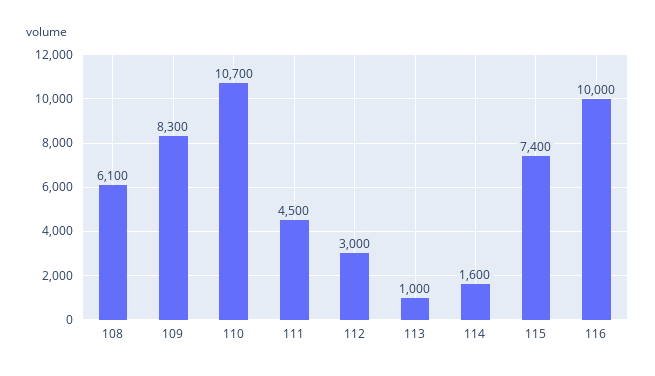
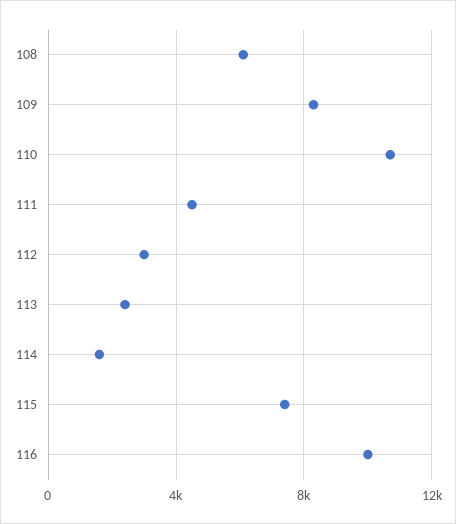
113: 1000 -> 2500

